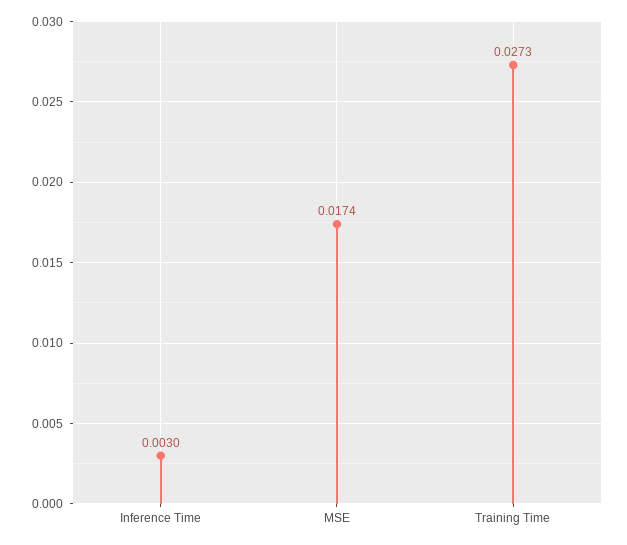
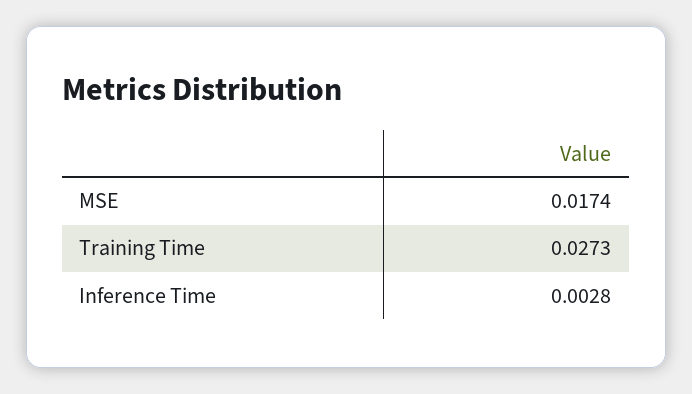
Inference Time: 0.003 -> 0.0028

